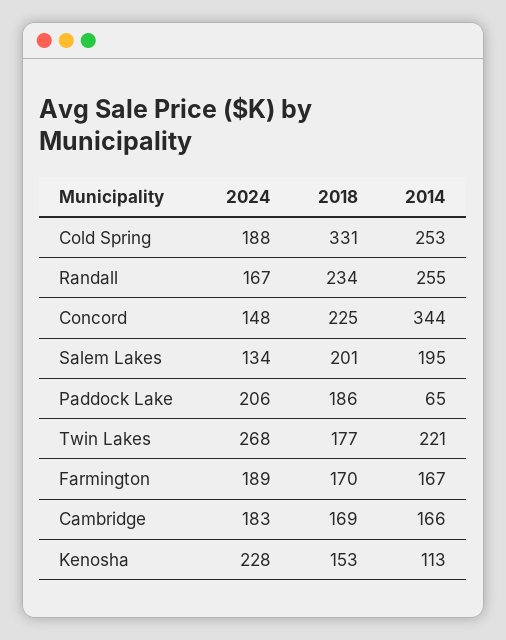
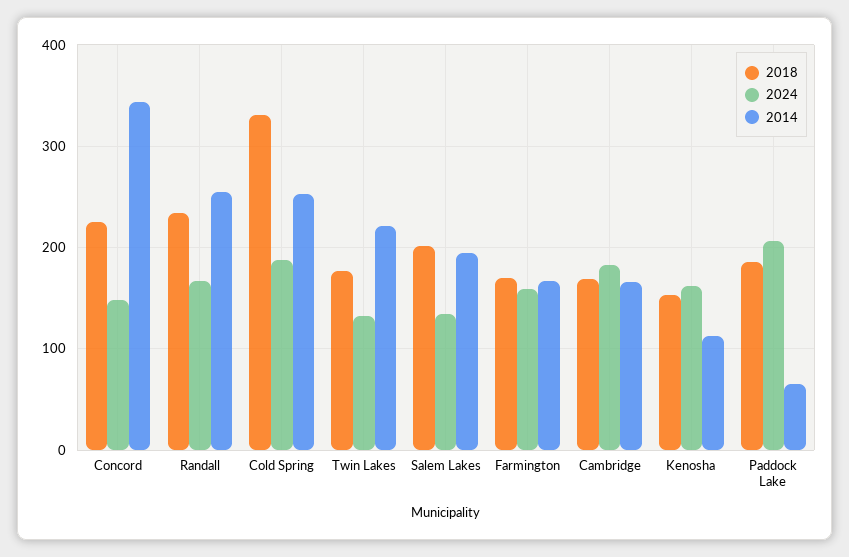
2024, Twin Lakes: 268 -> 130
2024, Farmington: 189 -> 160
2024, Kenosha: 228 -> 160

